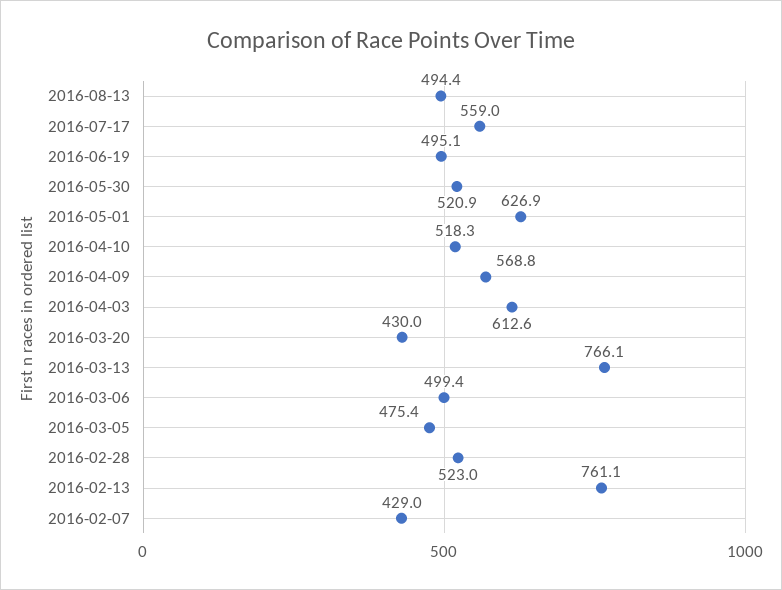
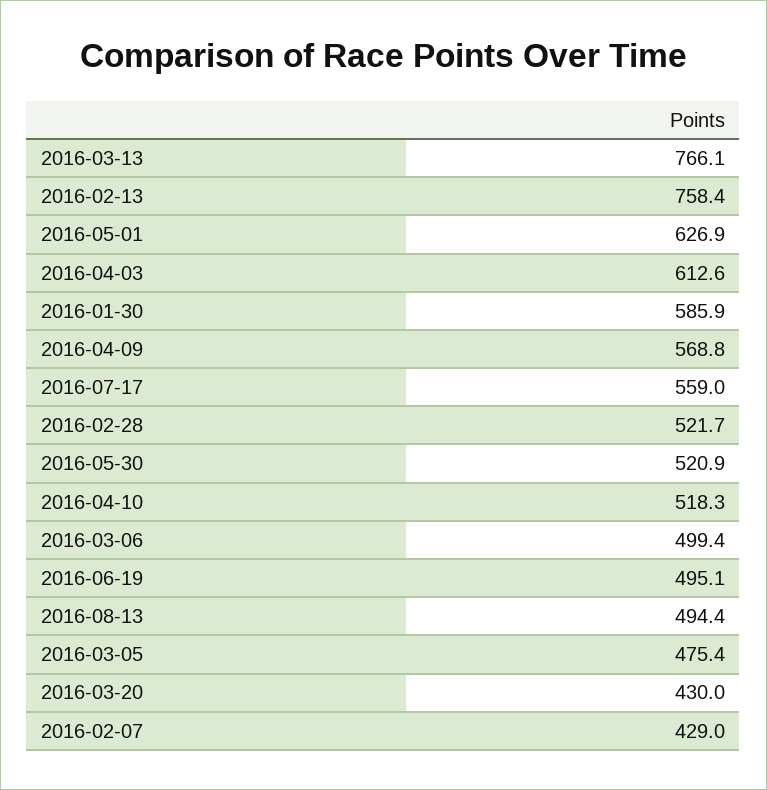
2016-02-28: 523 -> 521.7
2016-02-13: 761.1 -> 758.4
2016-01-30: none -> 585.9

